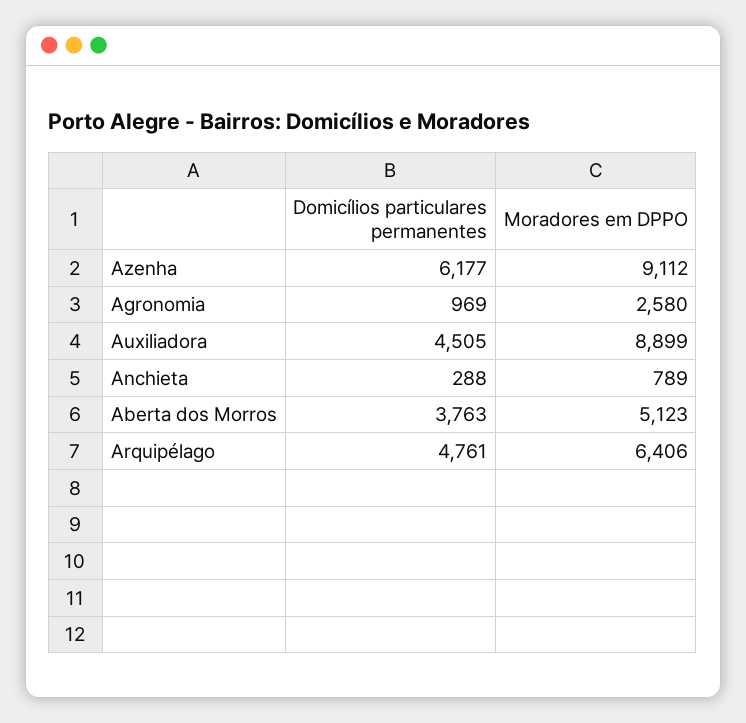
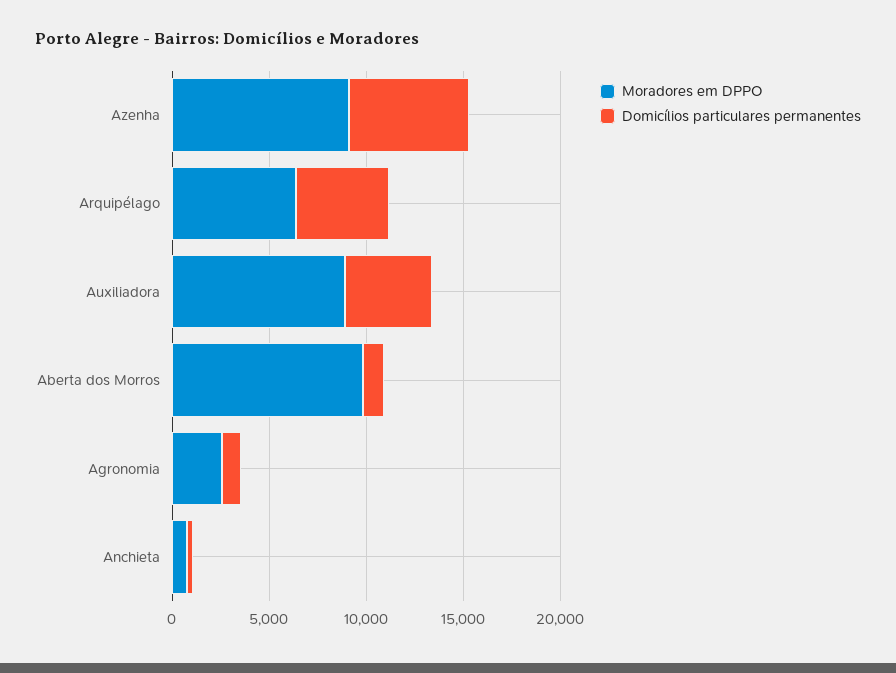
Domicílios particulares permanentes, Aberta dos Morros: 3763 -> 1000
Moradores em DPPO, Aberta dos Morros: 5123 -> 10000

